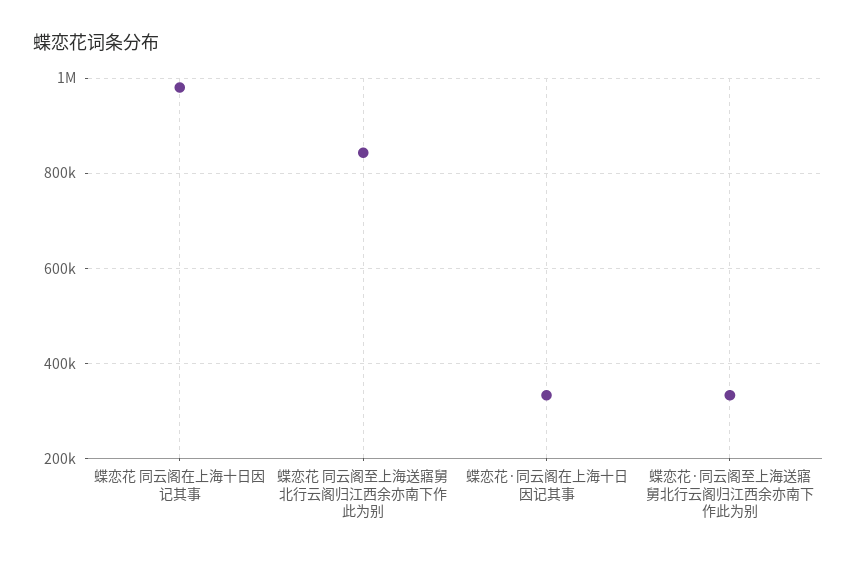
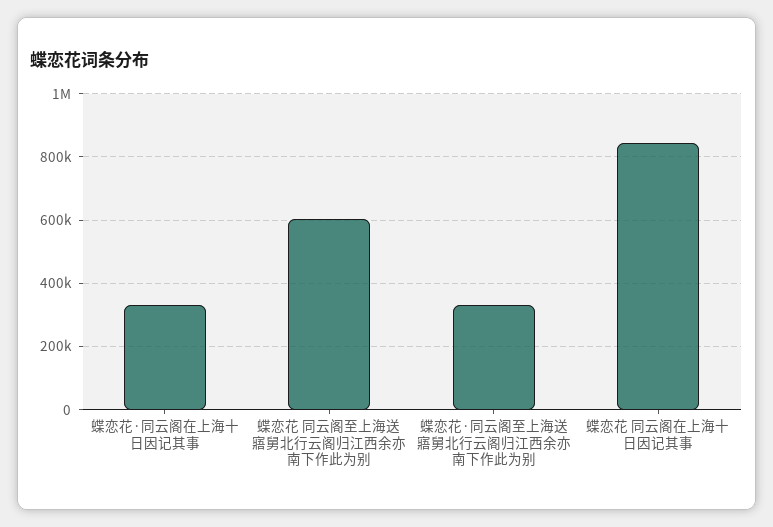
蝶恋花 同云阁在上海十日因记其事: 980000 -> 840000
蝶恋花 同云阁至上海送寤舅北行云阁归江西余亦南下作此为别: 840000 -> 600000

